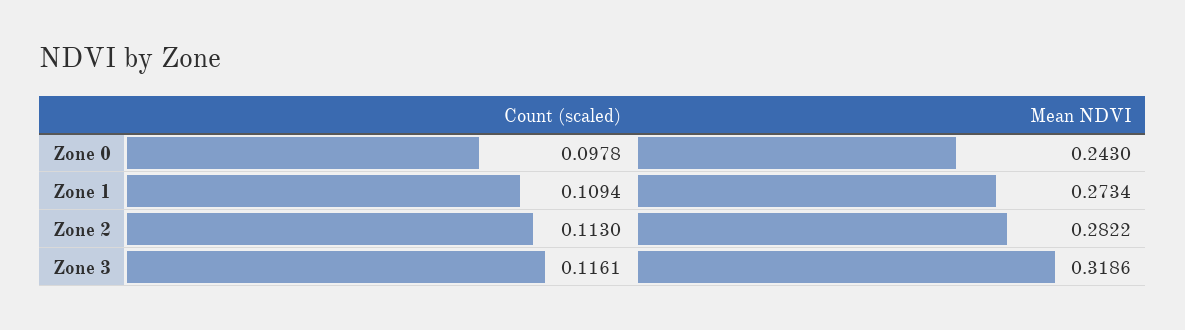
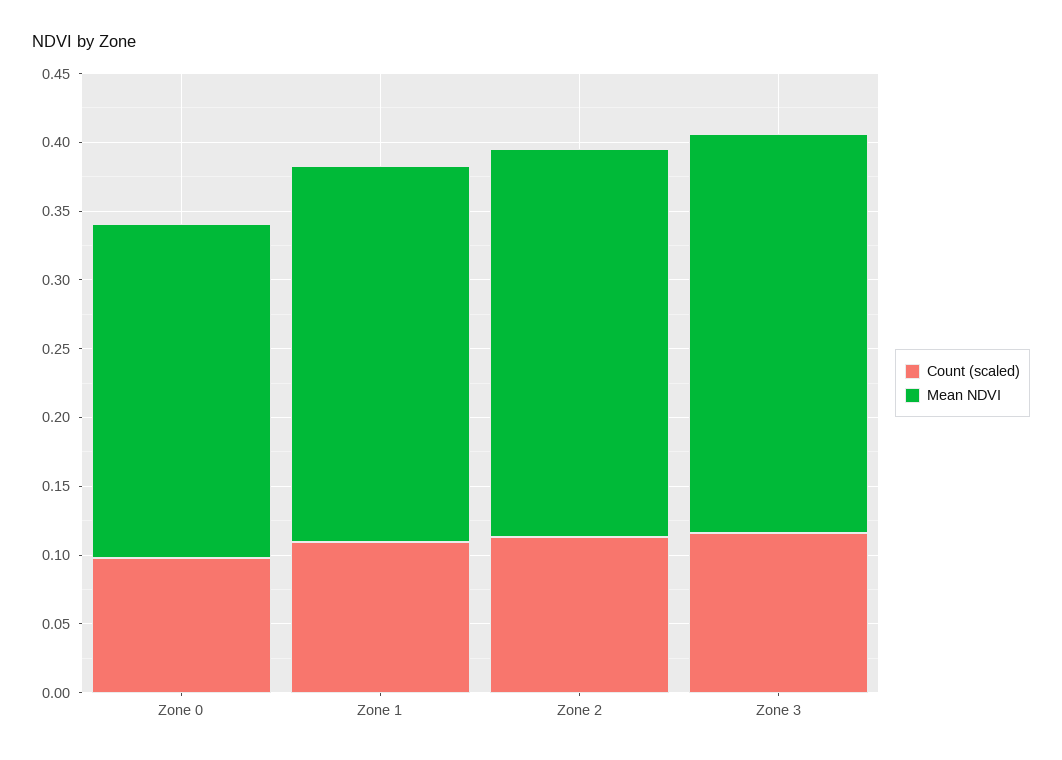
Mean NDVI, Zone 3: 0.3186 -> 0.29

